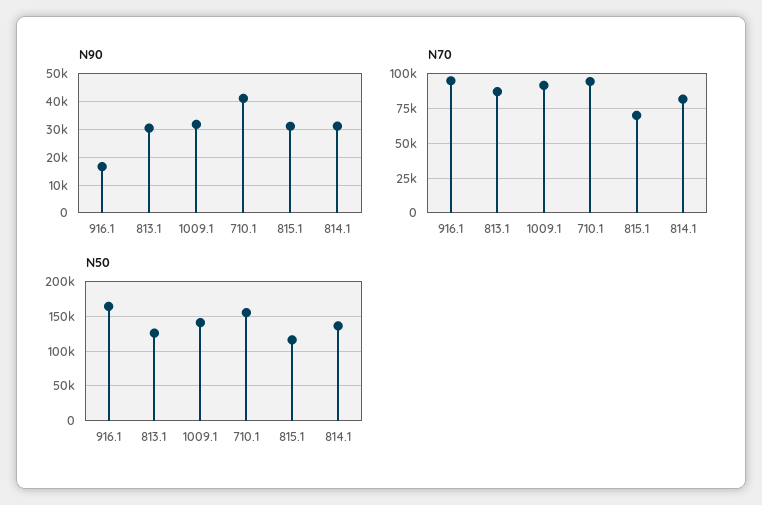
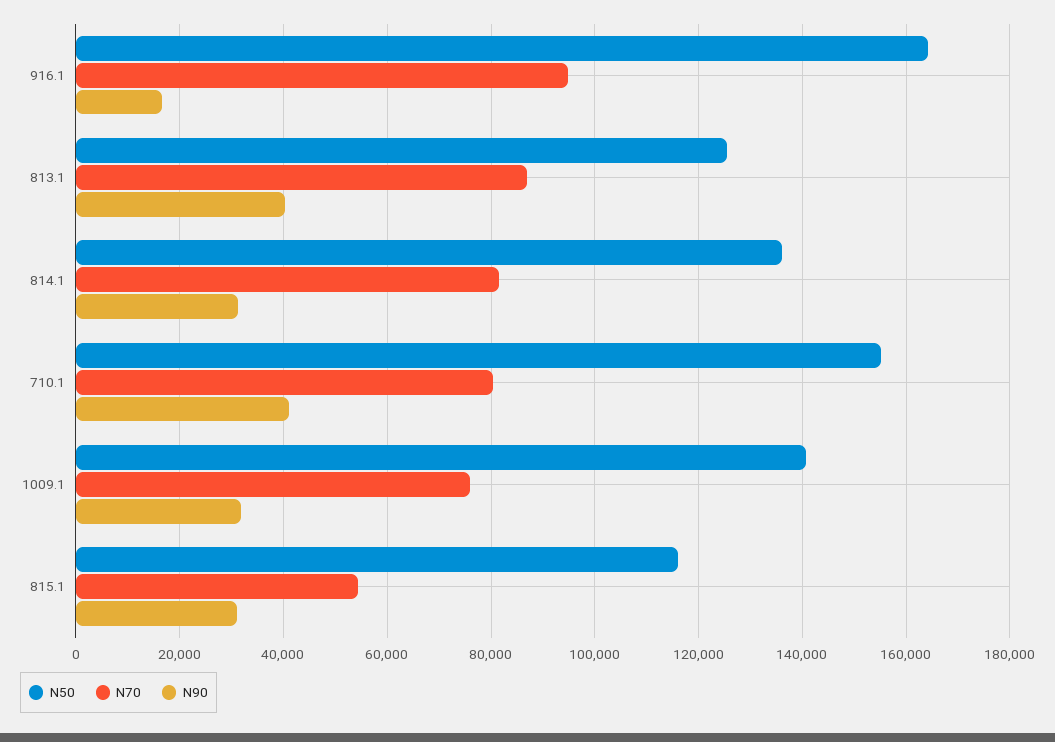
N90, 813.1: 30000 -> 40000
N70, 1009.1: 90000 -> 76000
N70, 710.1: 95000 -> 80000
N70, 815.1: 70000 -> 54000

